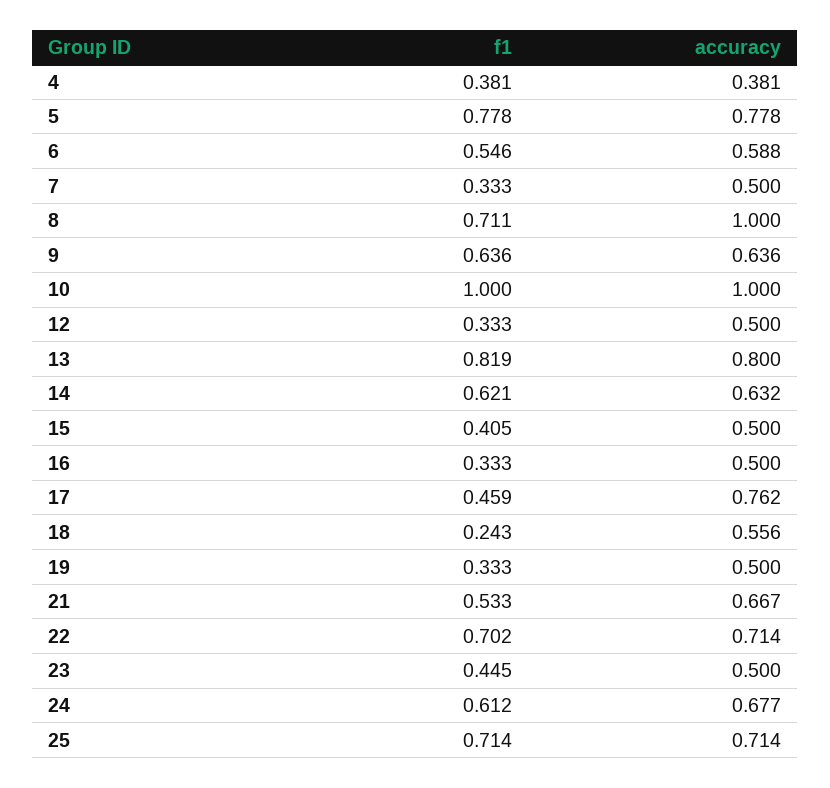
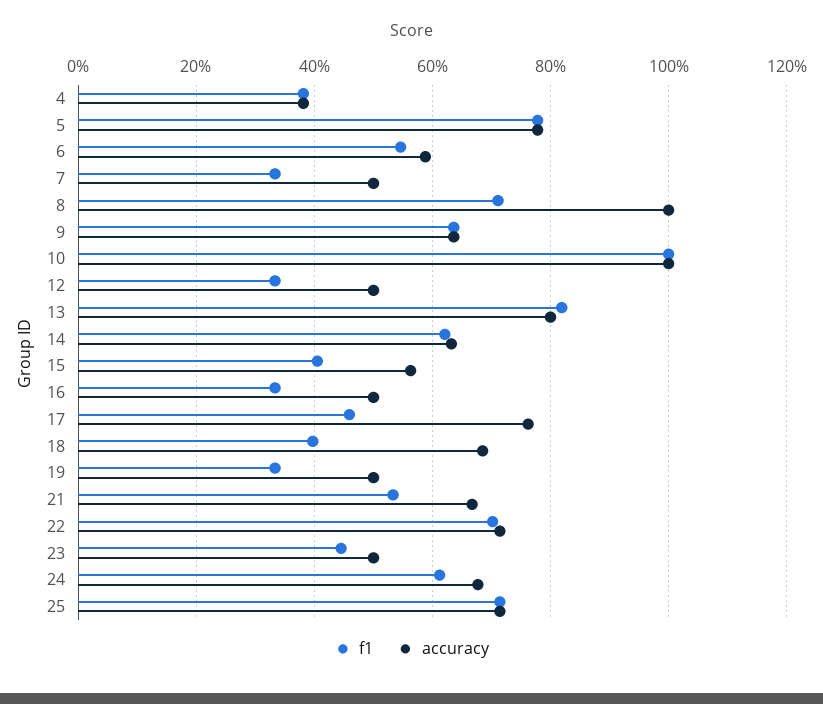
accuracy, 15: 0.5 -> 0.56
f1, 18: 0.243 -> 0.4
accuracy, 18: 0.556 -> 0.68

